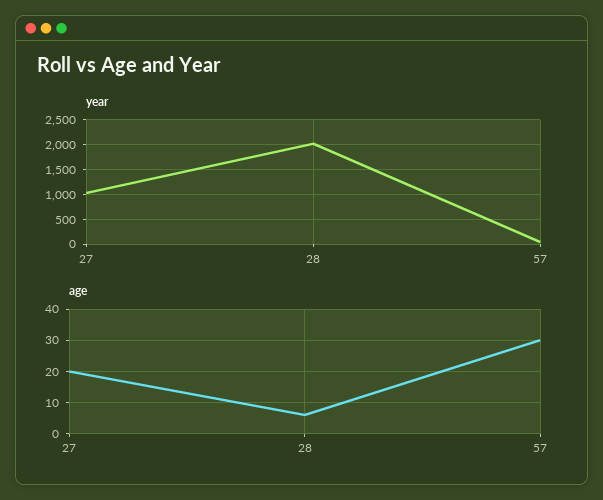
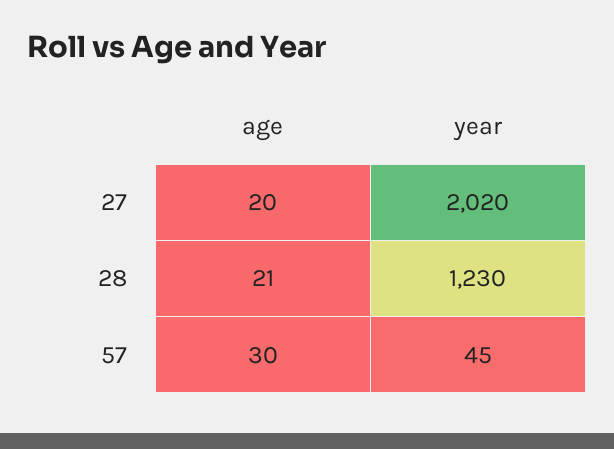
year, 27: 1000 -> 2020
year, 28: 2000 -> 1230
age, 28: 5 -> 21

